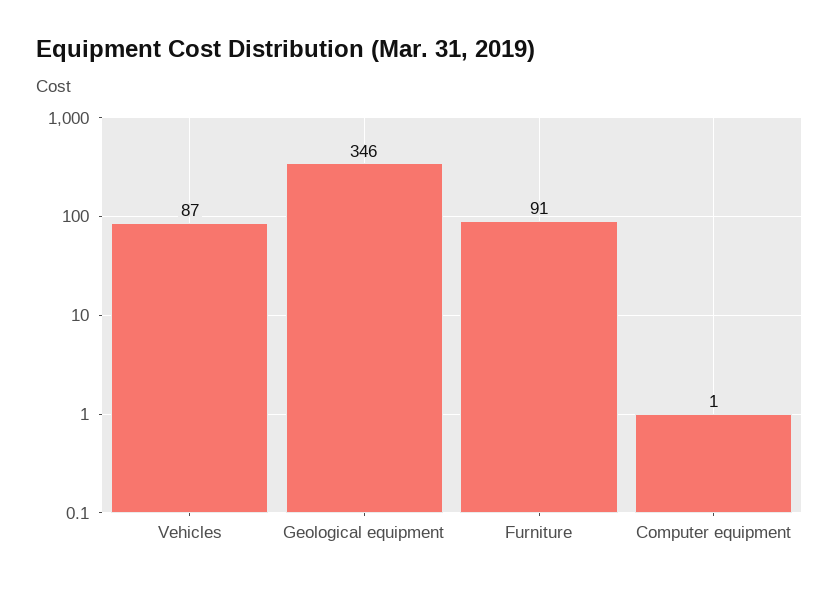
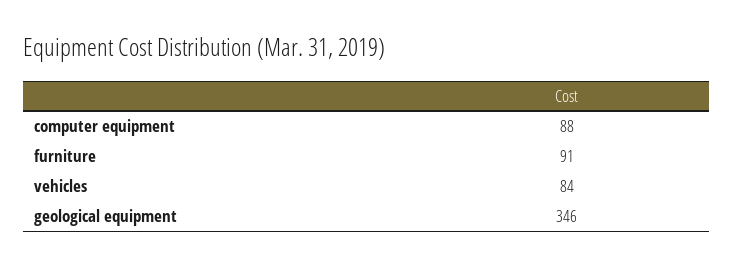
Vehicles: 87 -> 84
Computer equipment: 1 -> 88

